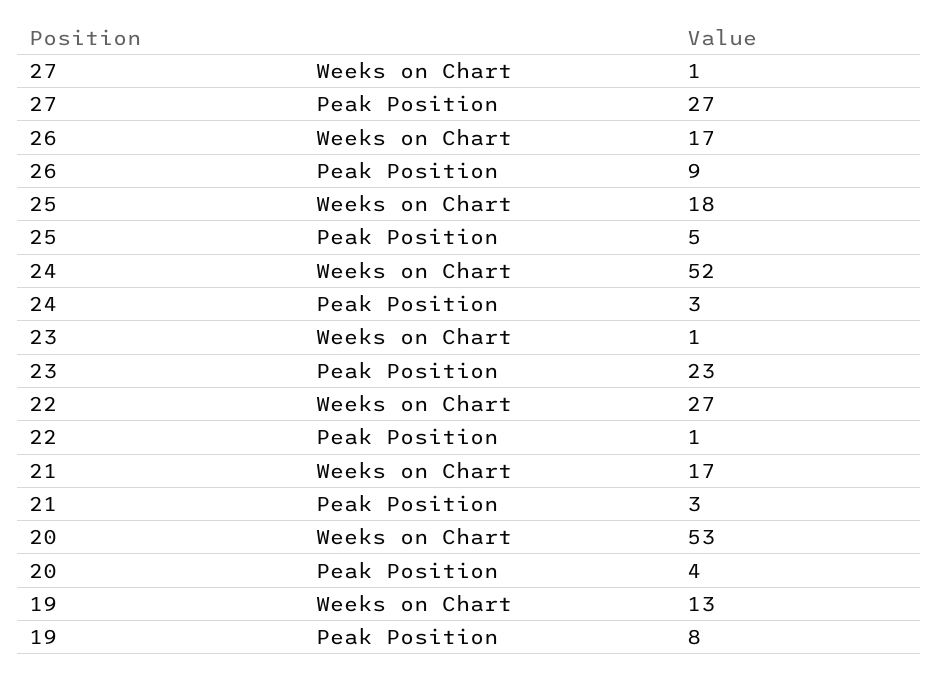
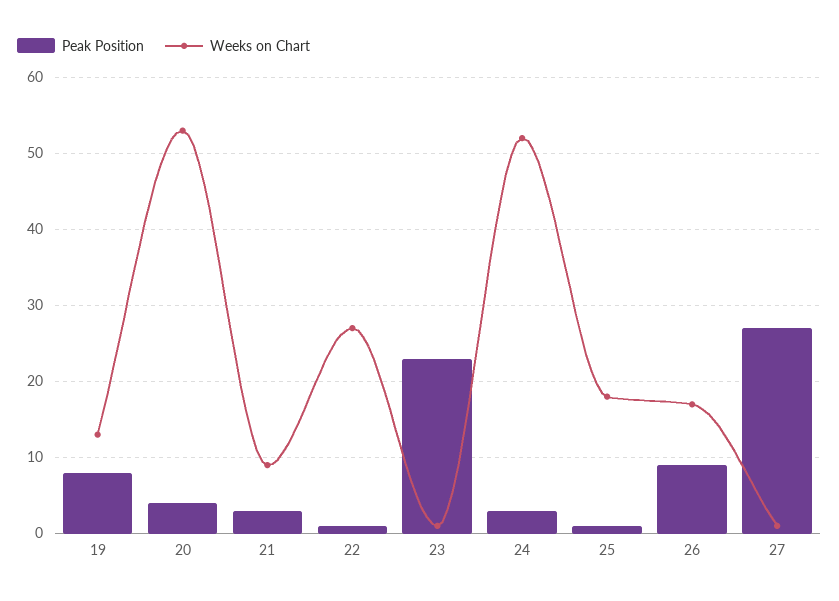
Peak Position, 25: 5 -> 1
Weeks on Chart, 21: 17 -> 9

